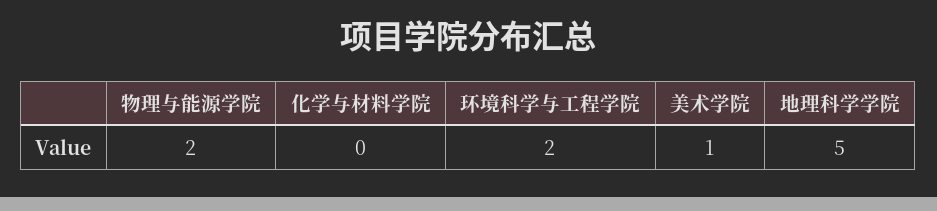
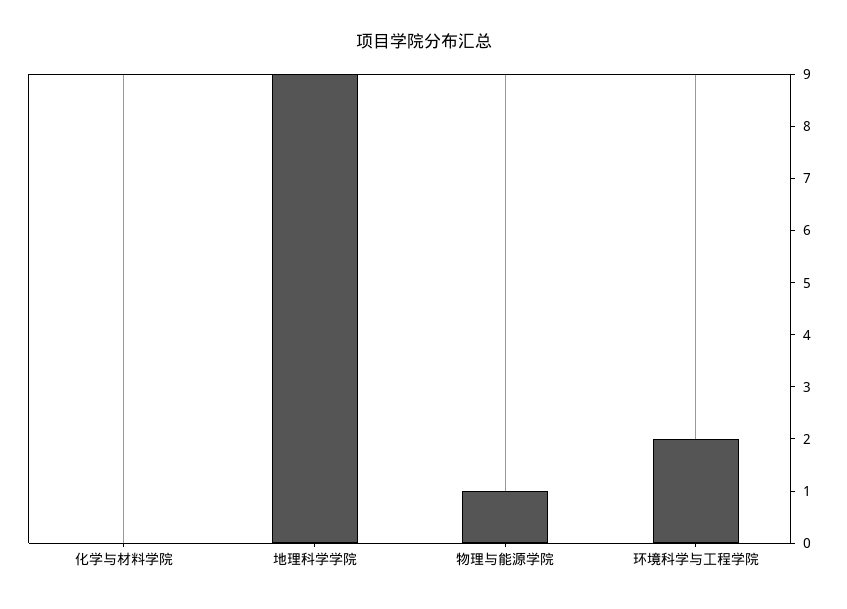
物理与能源学院: 2 -> 1
美术学院: 1 -> none
地理科学学院: 5 -> 9

